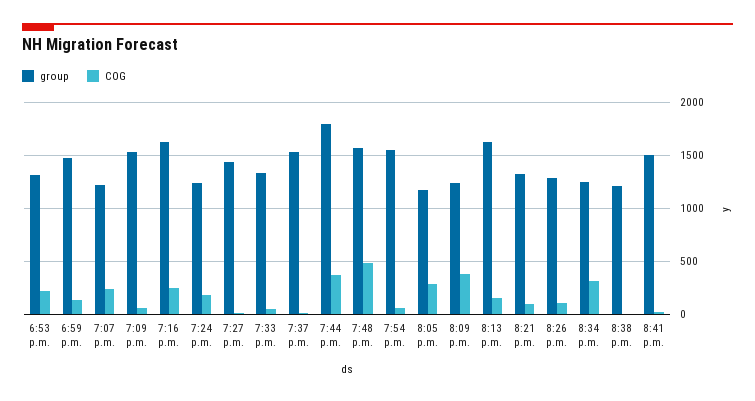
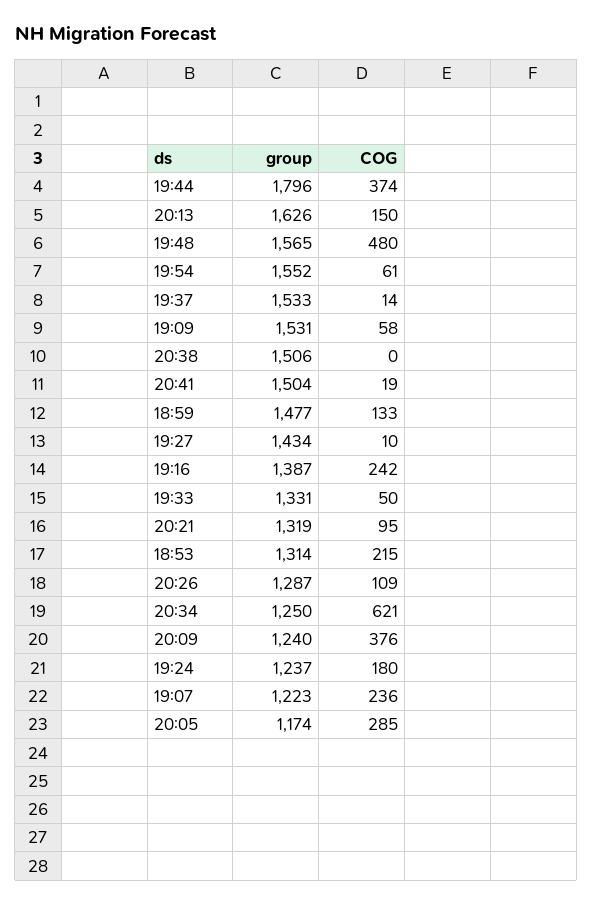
group, 7:16 p.m.: 1600 -> 1387
COG, 8:34 p.m.: 300 -> 621
group, 8:38 p.m.: 1200 -> 1506

